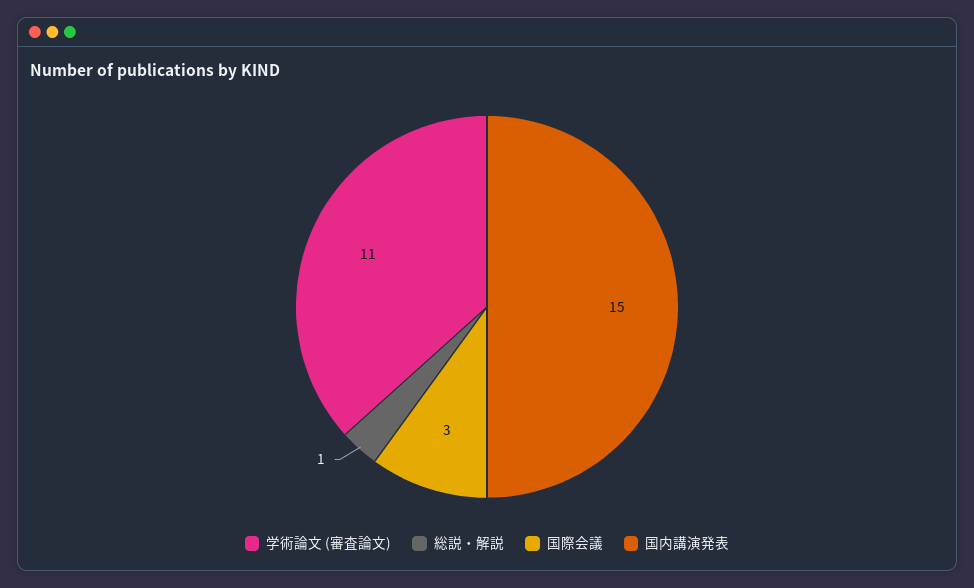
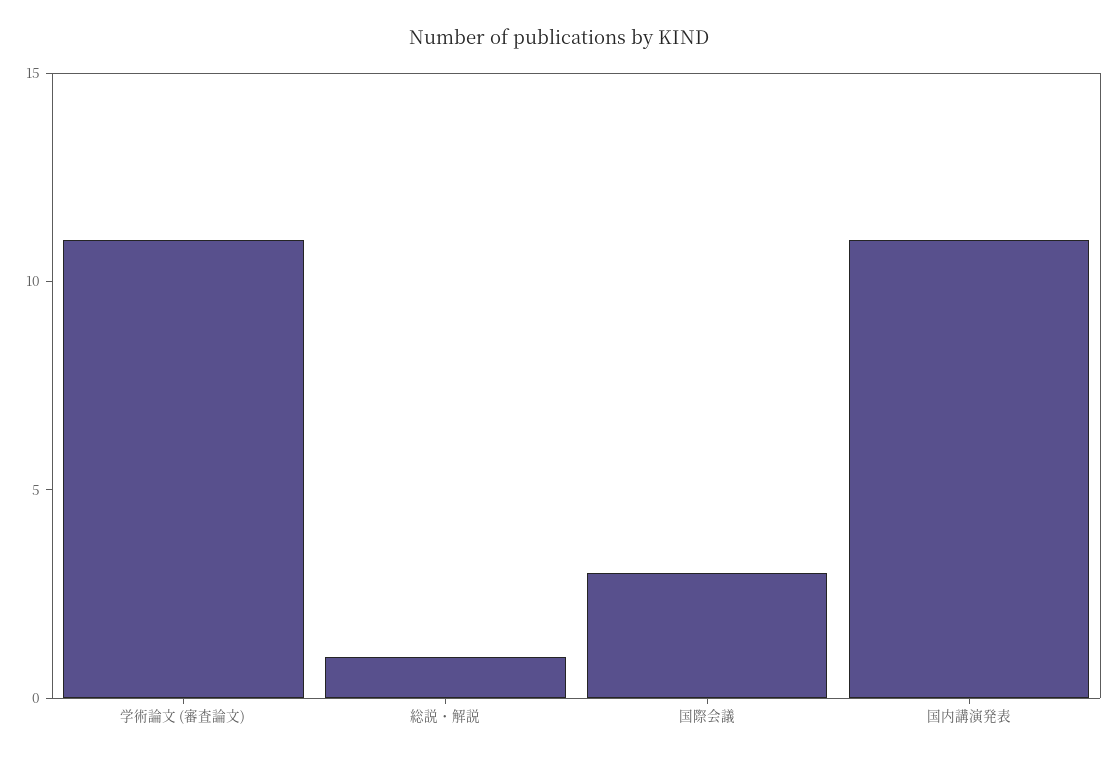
国内講演発表: 15 -> 11

